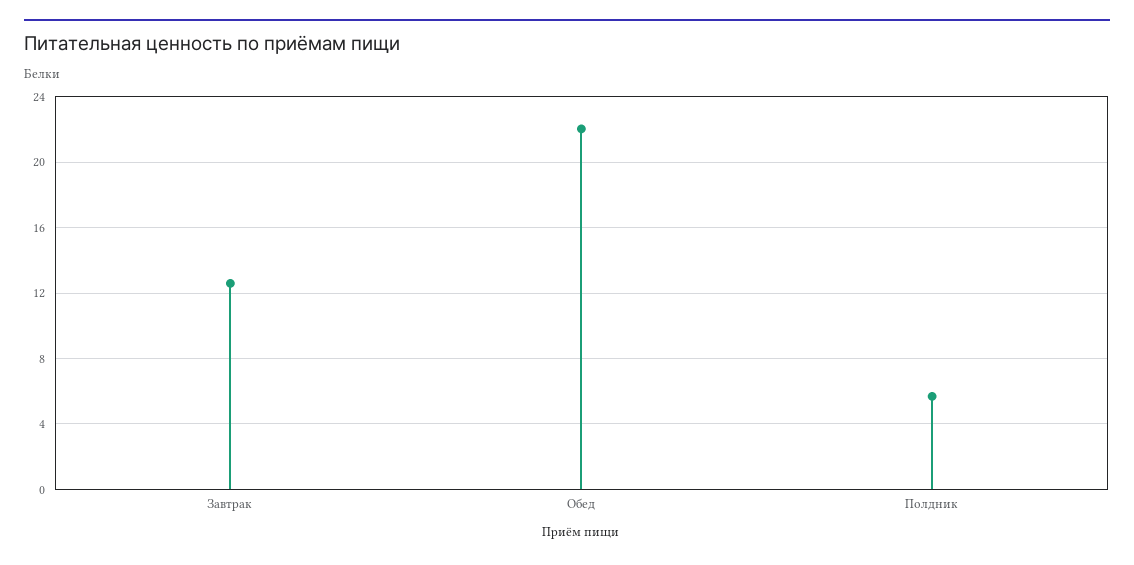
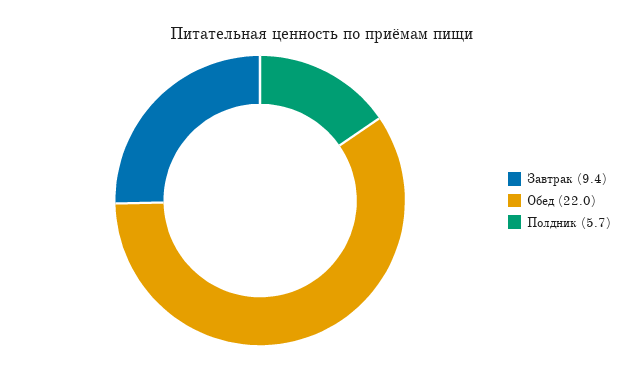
Завтрак: 12.5 -> 9.4

